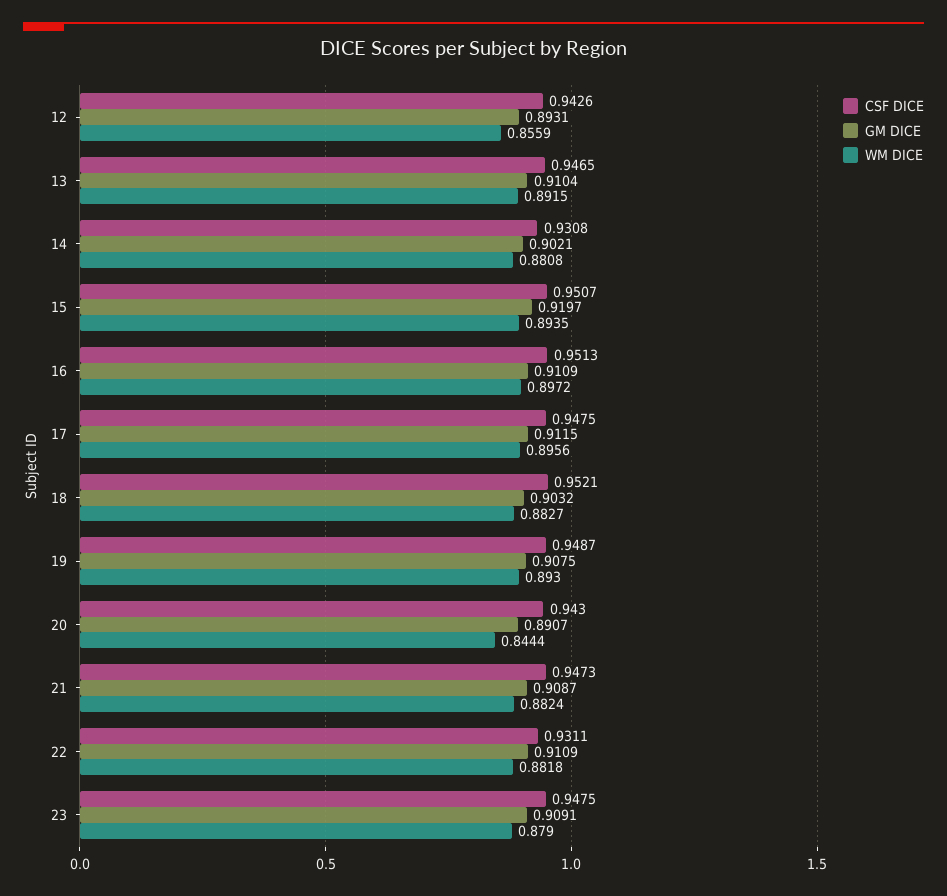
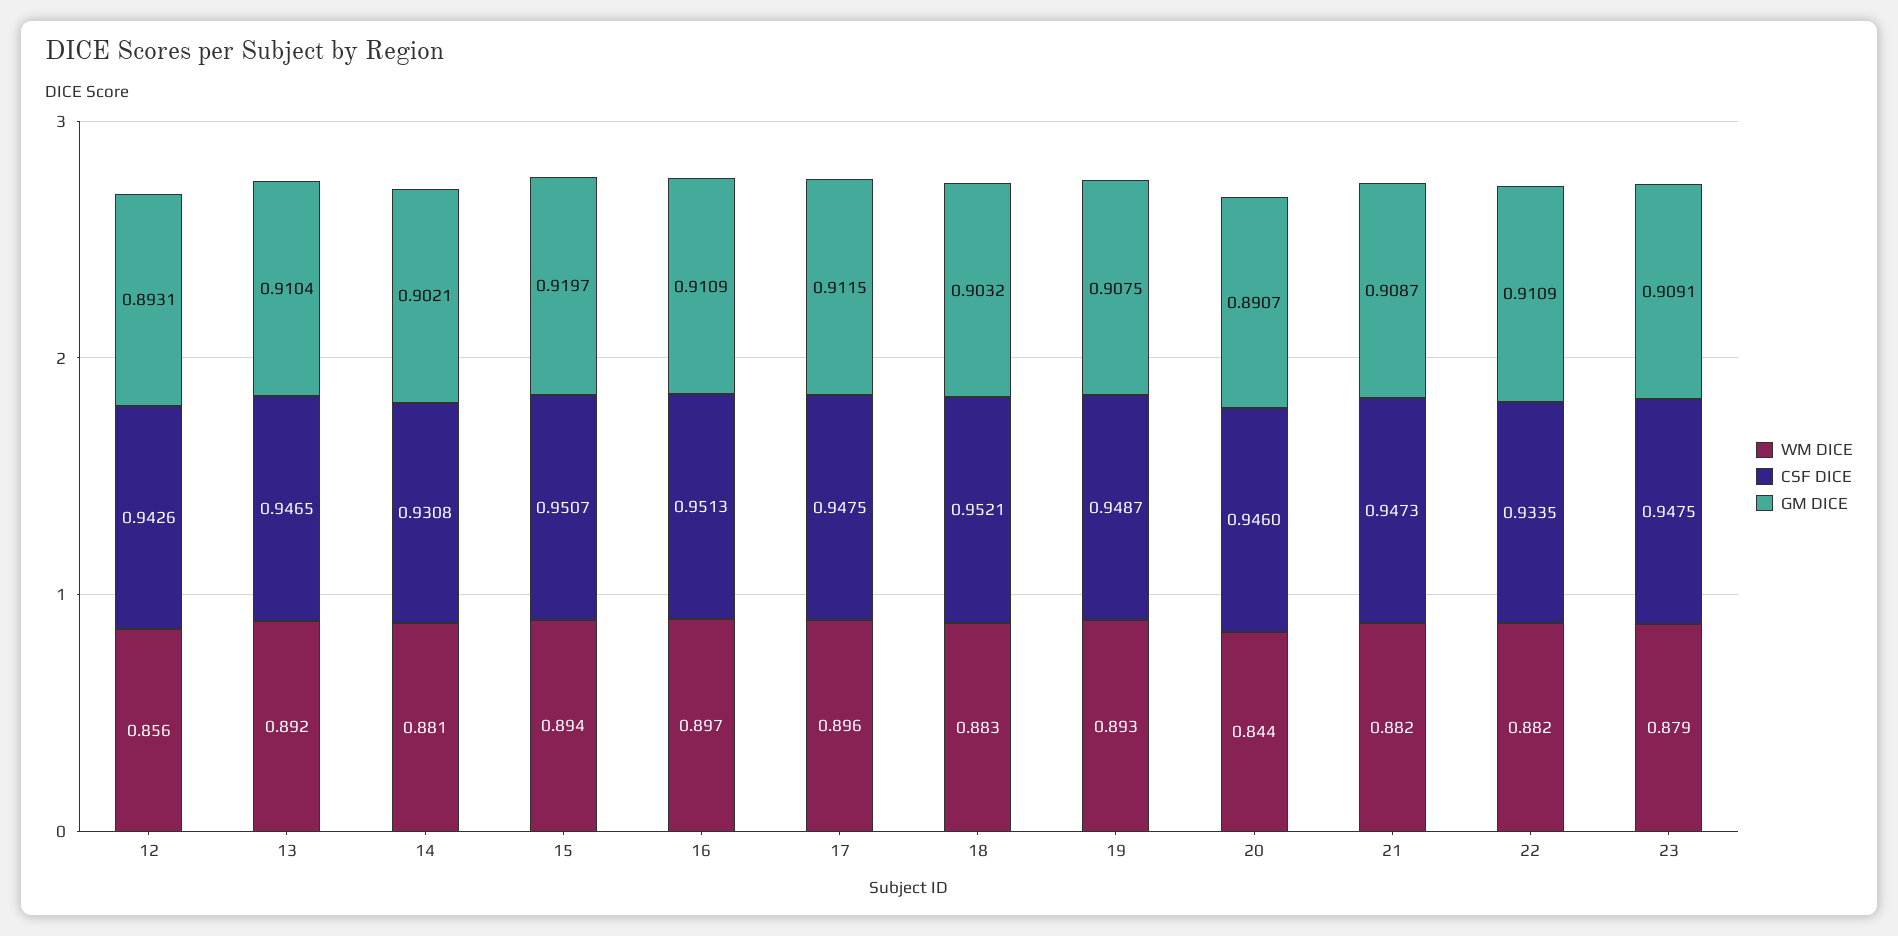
CSF DICE, 20: 0.943 -> 0.946
CSF DICE, 22: 0.9311 -> 0.9335

